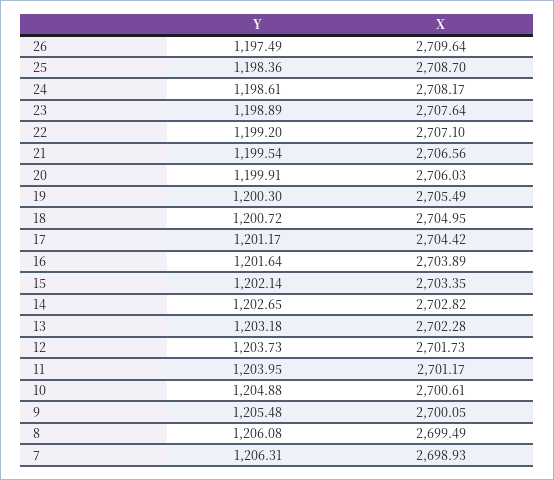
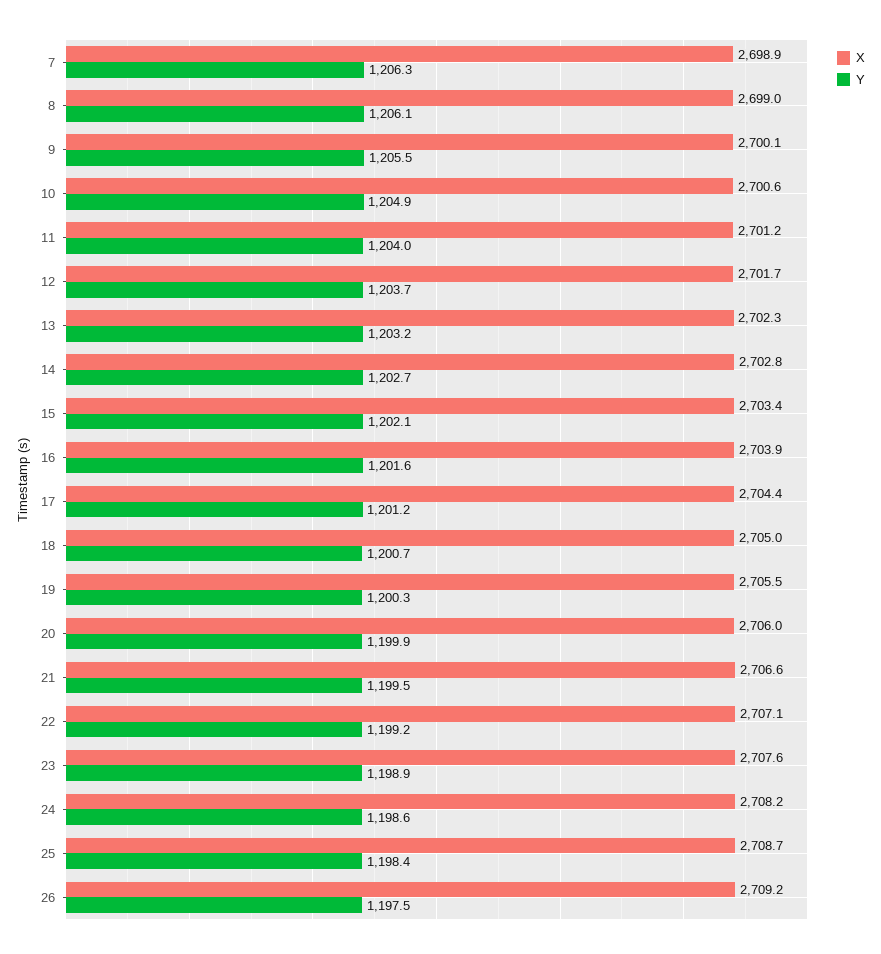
X, 26: 2709.64 -> 2709.2
X, 8: 2699.49 -> 2699

